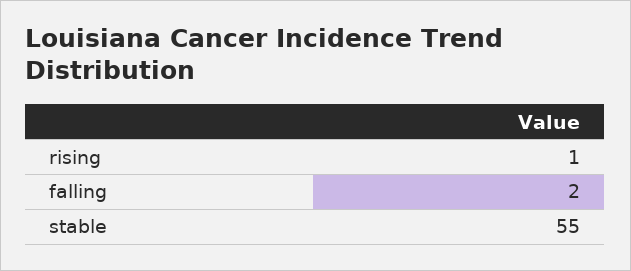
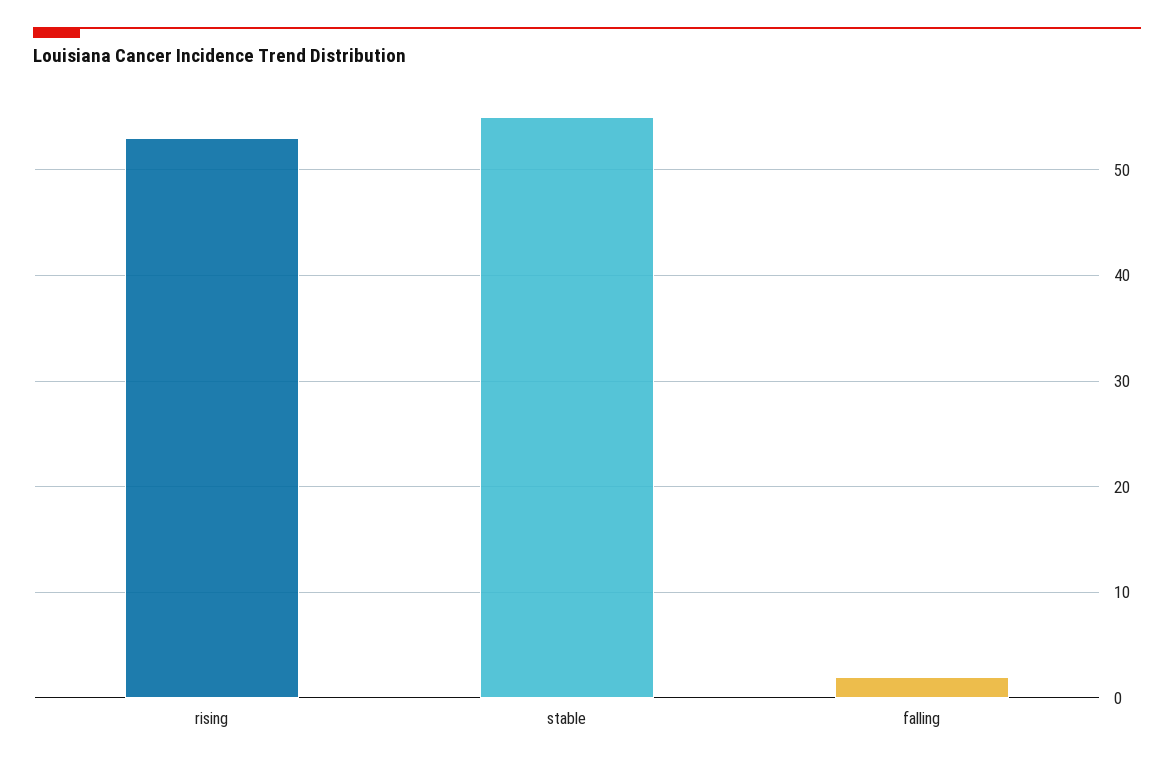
rising: 1 -> 53

